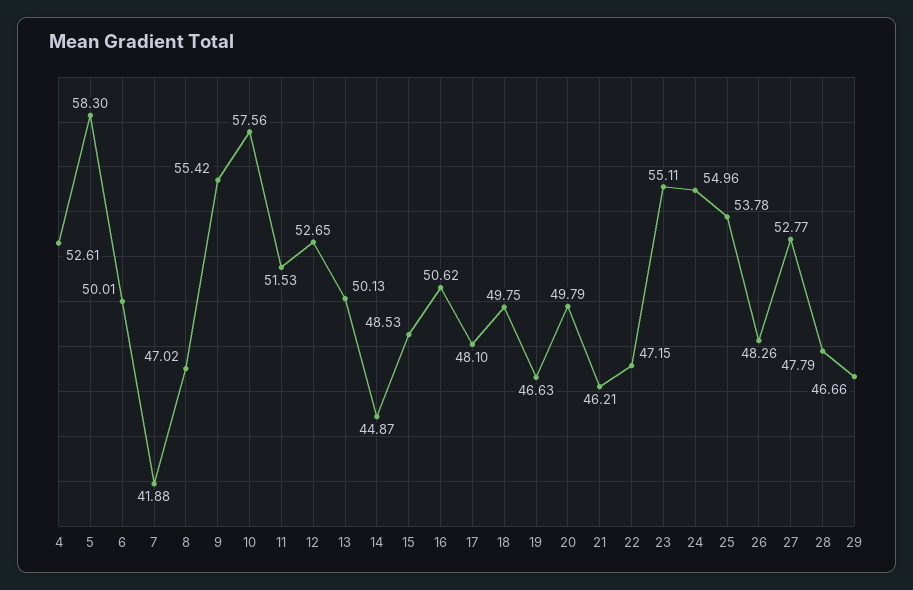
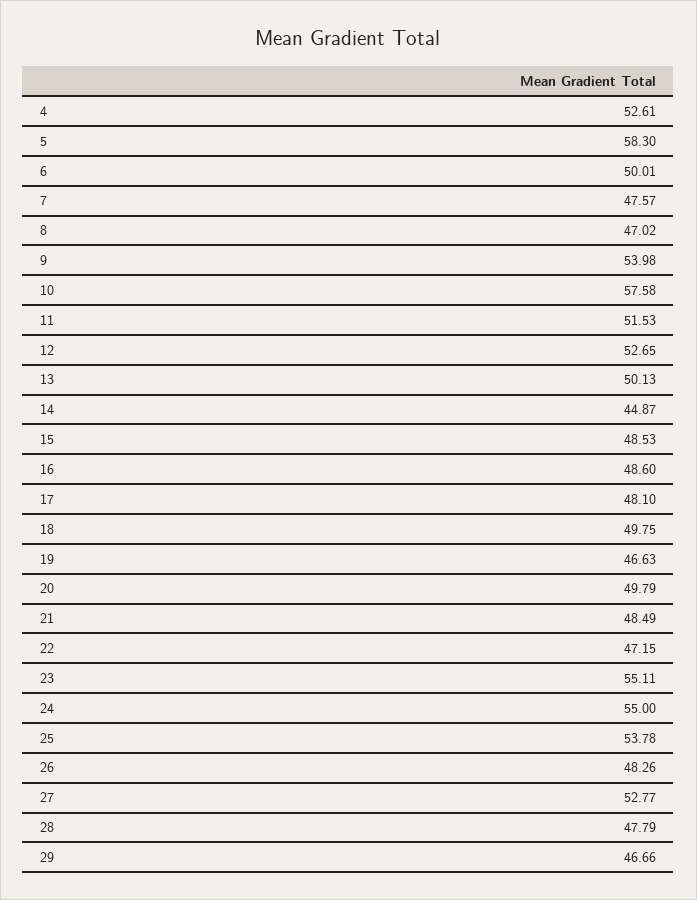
7: 41.88 -> 47.57
9: 55.42 -> 53.98
10: 57.56 -> 57.58
16: 50.62 -> 48.6
21: 46.21 -> 48.49
24: 54.96 -> 55

